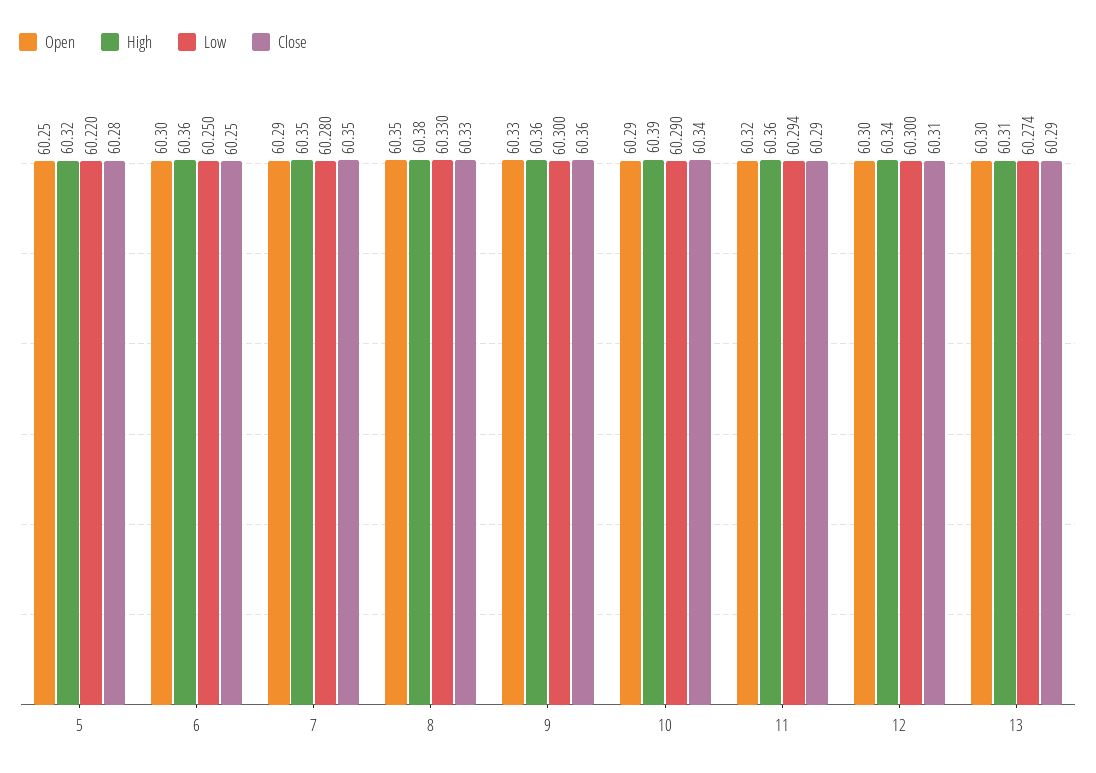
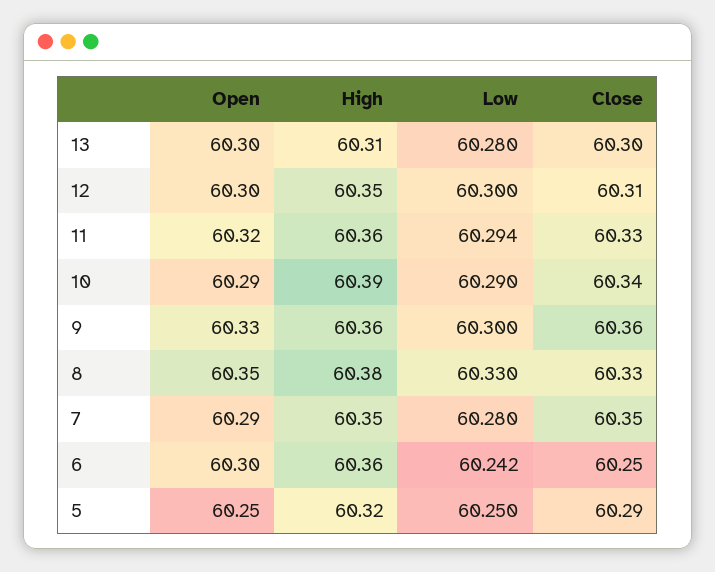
Low, 5: 60.22 -> 60.25
Close, 5: 60.28 -> 60.29
Low, 6: 60.25 -> 60.242
Close, 11: 60.29 -> 60.33
High, 12: 60.34 -> 60.35
Low, 13: 60.274 -> 60.28
Close, 13: 60.29 -> 60.3

